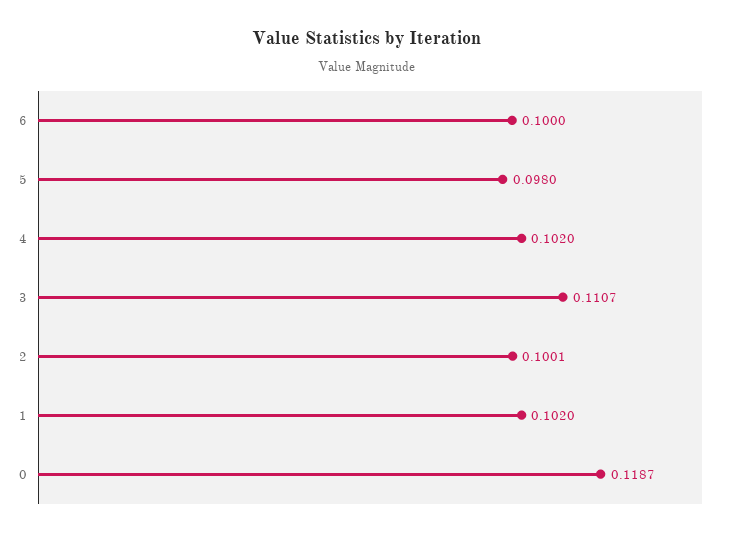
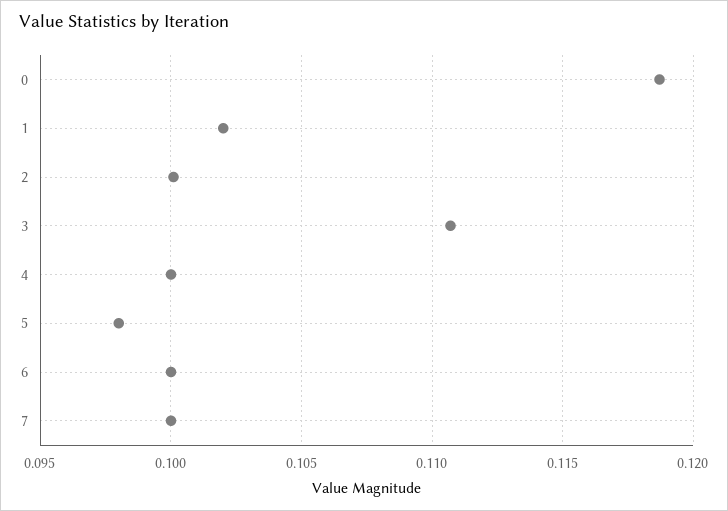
4: 0.102 -> 0.1
7: none -> 0.1

